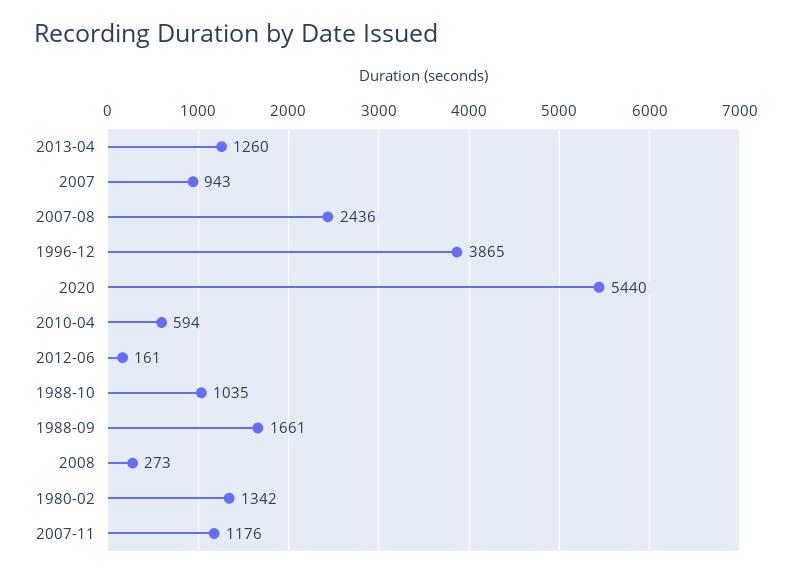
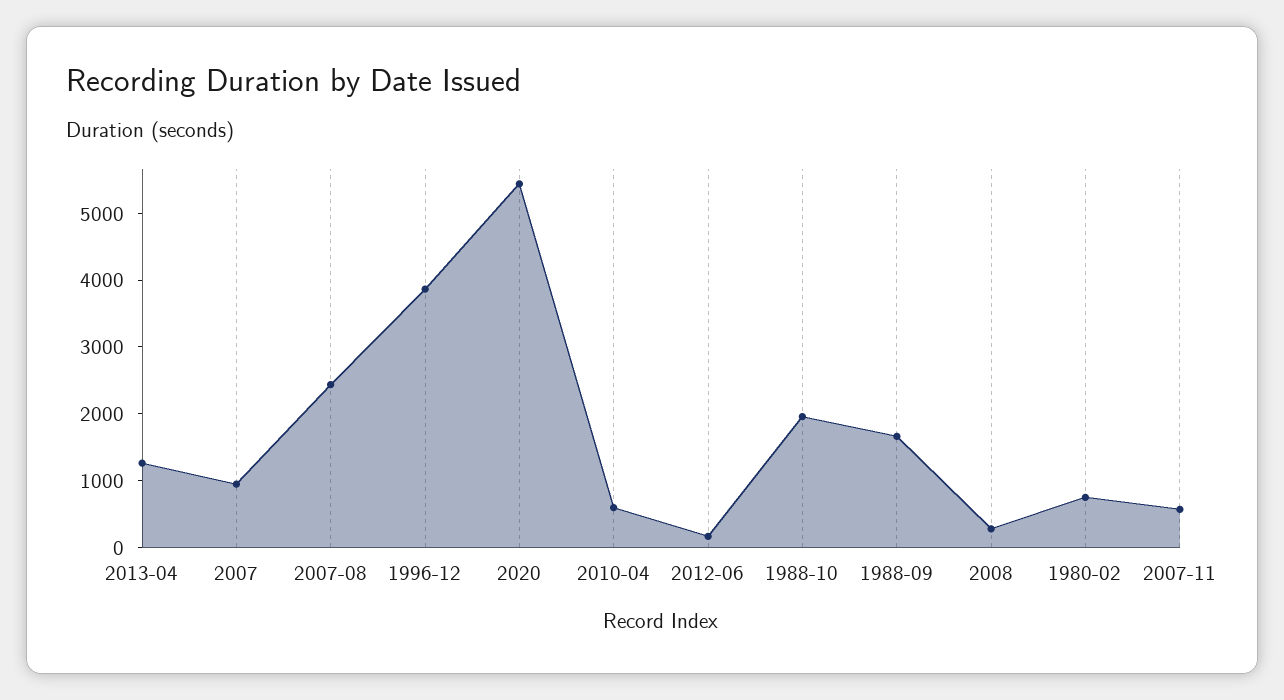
1988-10: 1035 -> 2000
1980-02: 1342 -> 800
2007-11: 1176 -> 600

